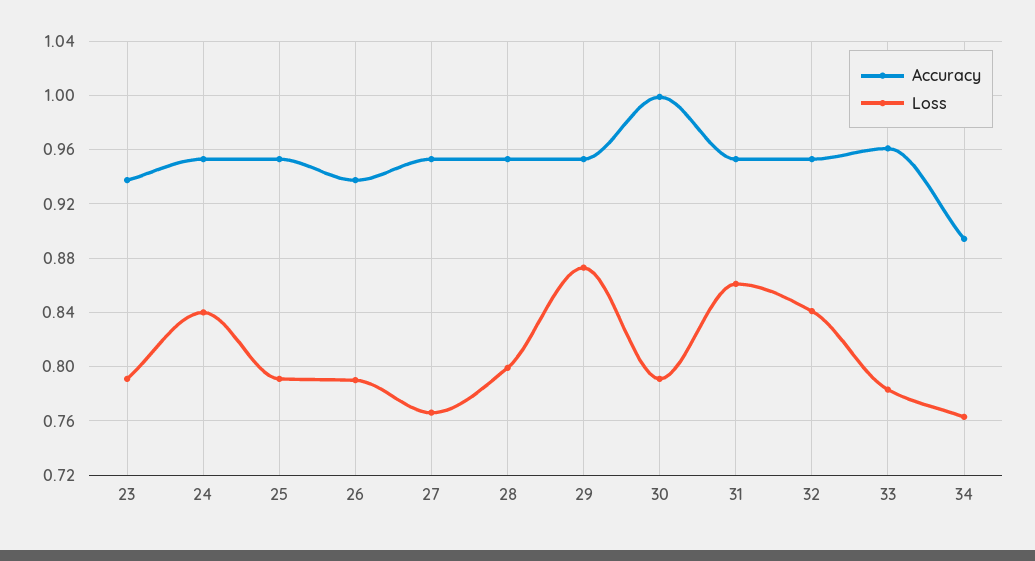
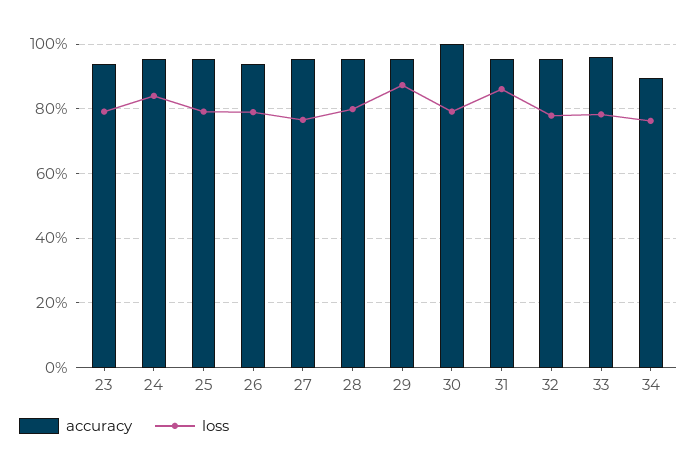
Loss, 32: 0.84 -> 0.78

